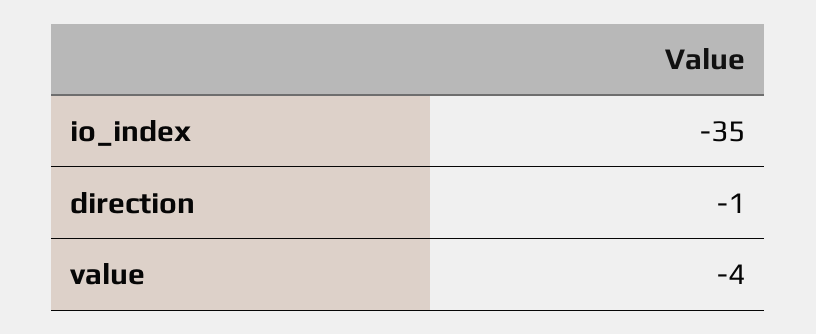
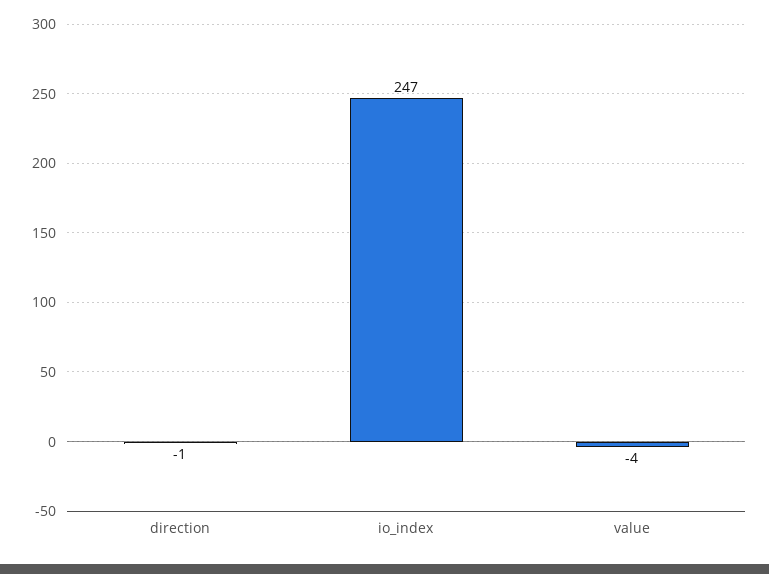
io_index: -35 -> 247

